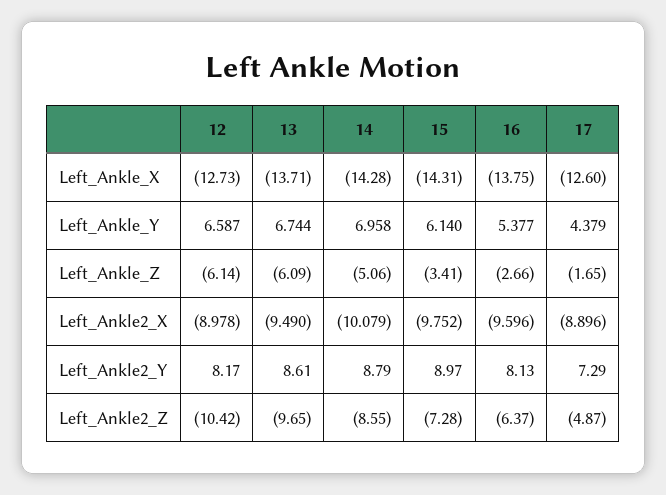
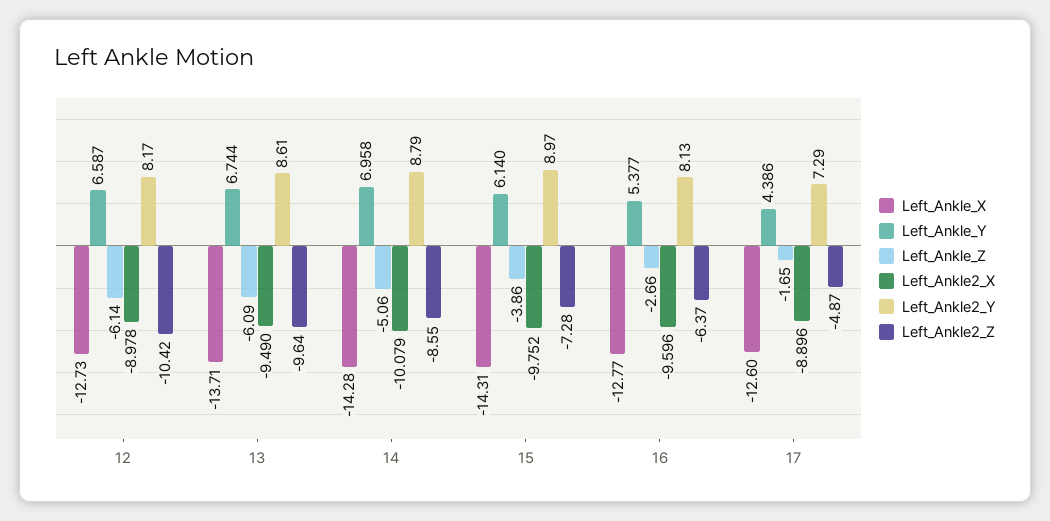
Left_Ankle_X, 16: -13.75 -> -12.77
Left_Ankle_Y, 17: 4.379 -> 4.386
Left_Ankle_Z, 15: -3.41 -> -3.86
Left_Ankle2_Z, 13: -9.65 -> -9.64

